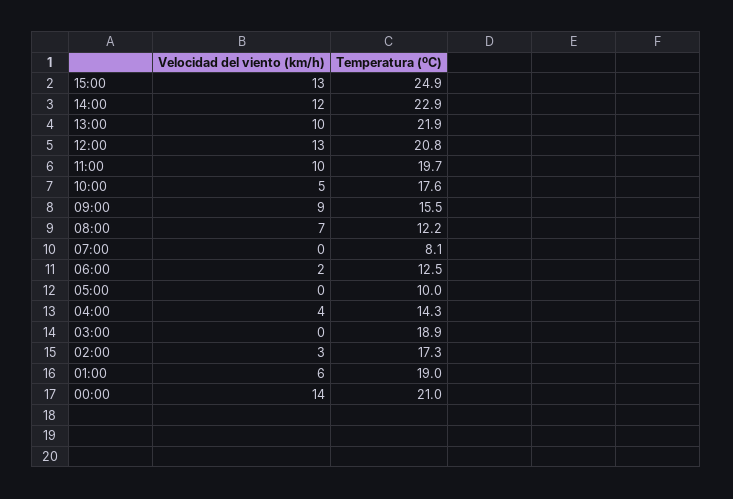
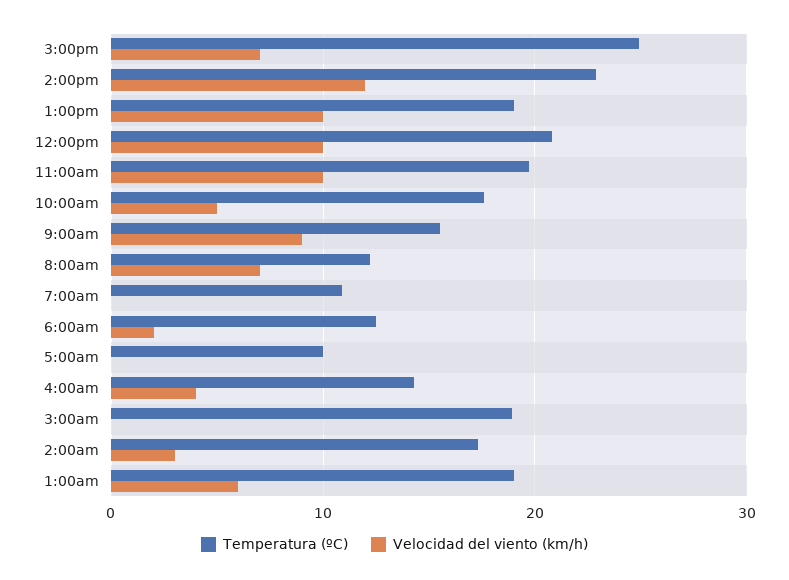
Velocidad del viento (km/h), 15:00: 13 -> 7
Temperatura (ºC), 13:00: 21.9 -> 19
Velocidad del viento (km/h), 12:00: 13 -> 10
Temperatura (ºC), 07:00: 8.1 -> 11
Velocidad del viento (km/h), 00:00: 14 -> none
Temperatura (ºC), 00:00: 21 -> none

